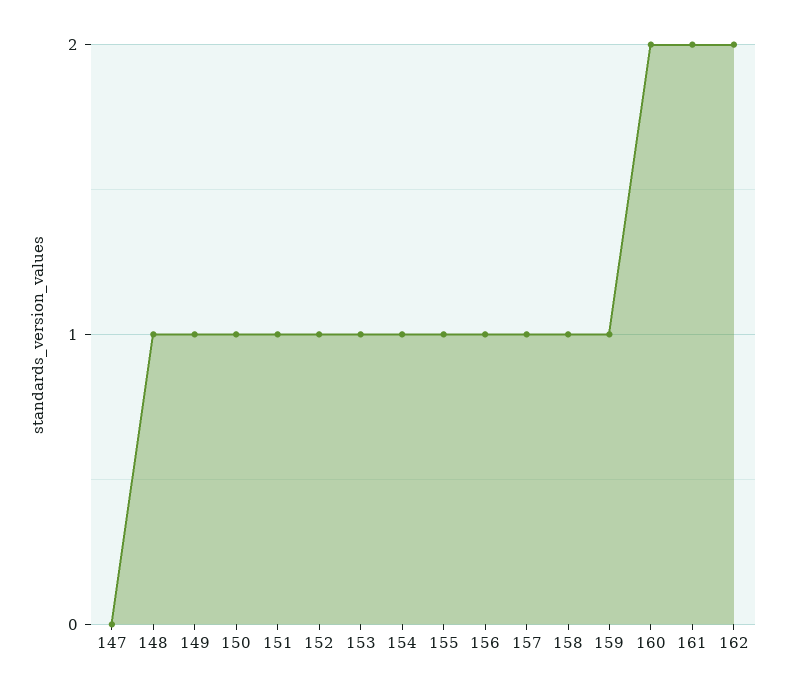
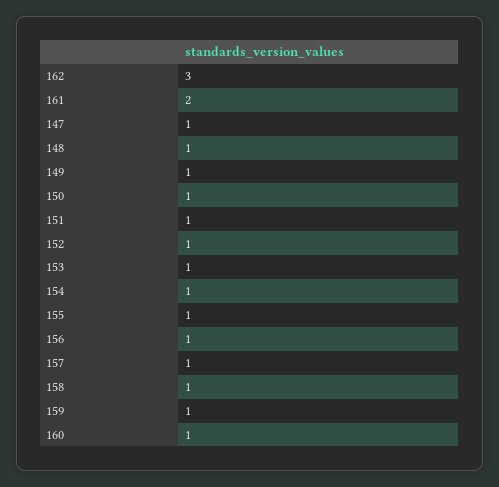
147: 0 -> 1
160: 2 -> 1
162: 2 -> 3

